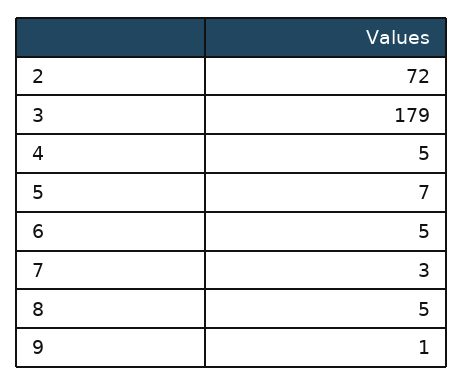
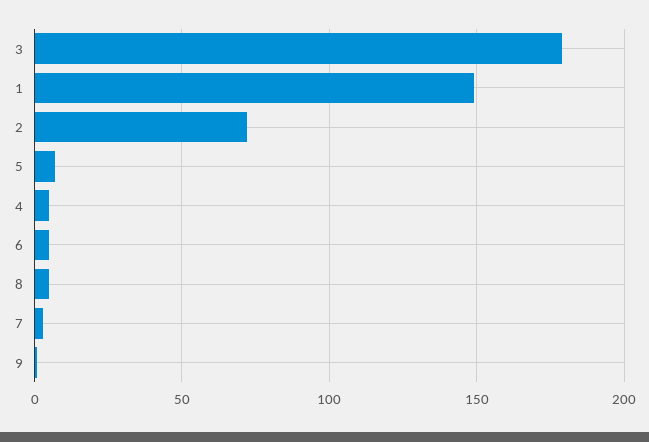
1: none -> 150

